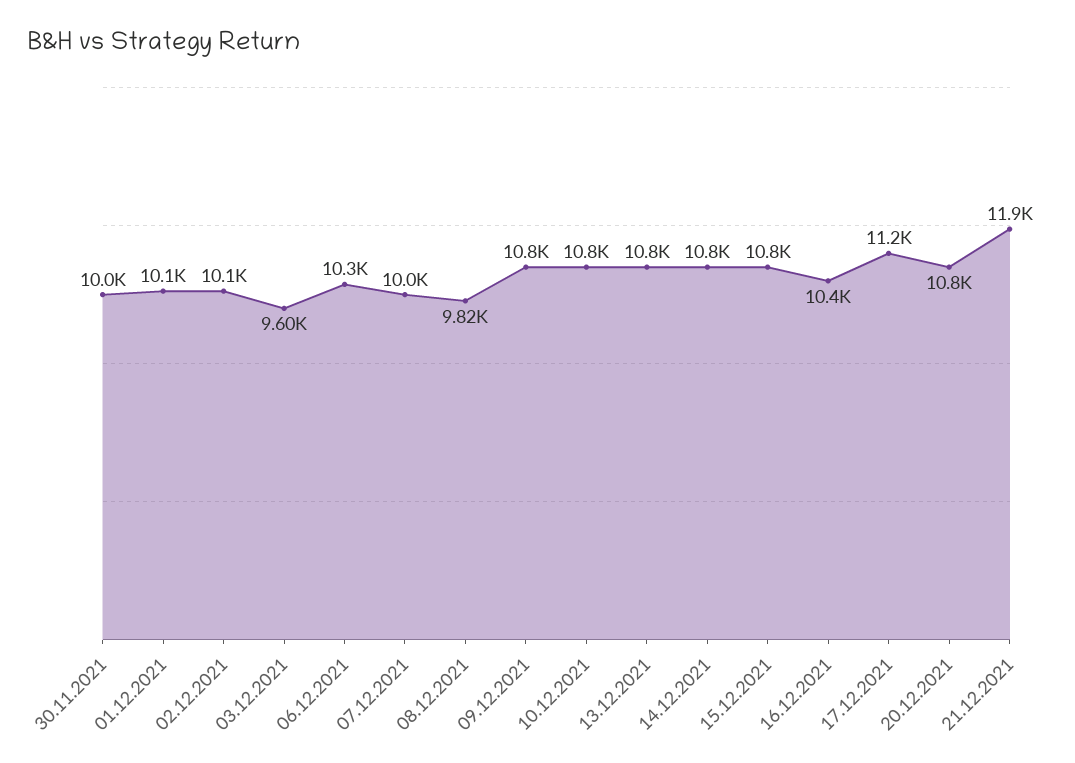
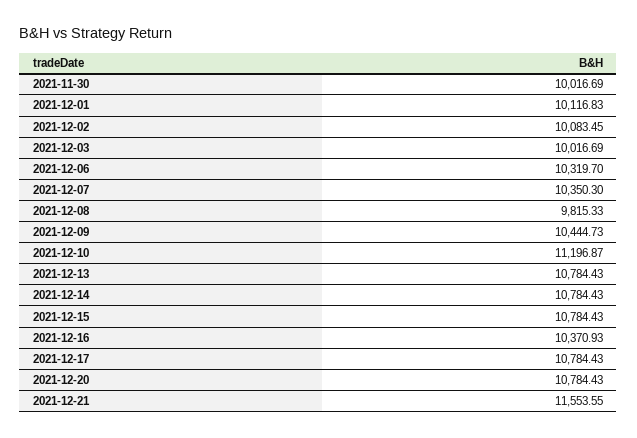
03.12.2021: 9600 -> 10016.69
07.12.2021: 10000 -> 10350.3
09.12.2021: 10800 -> 10444.73
10.12.2021: 10800 -> 11196.87
17.12.2021: 11200 -> 10784.43
21.12.2021: 11900 -> 11553.55

